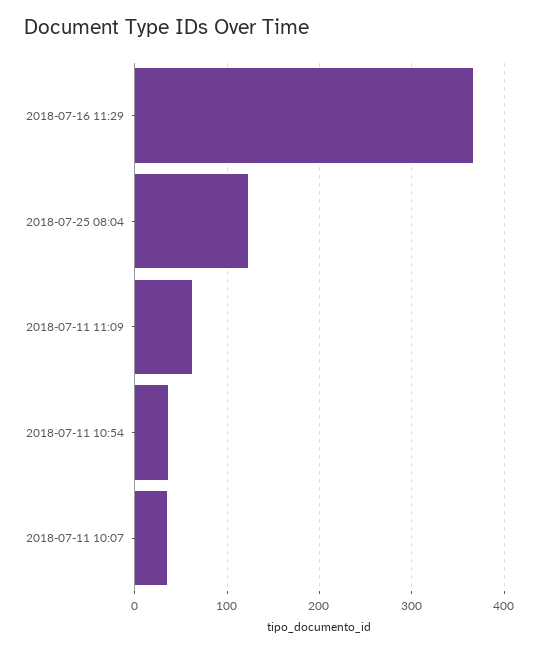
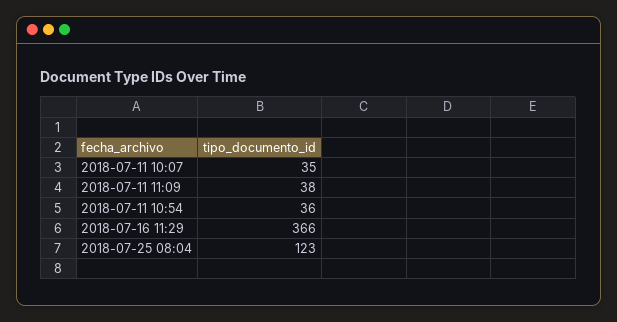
2018-07-11 11:09: 60 -> 38

